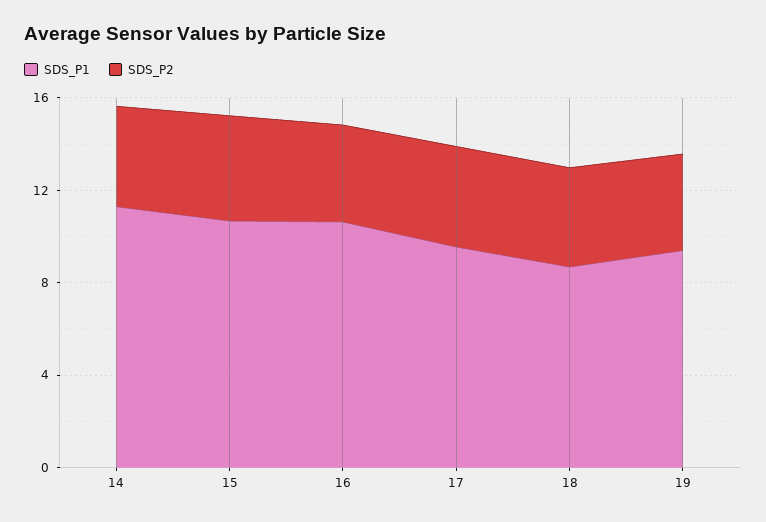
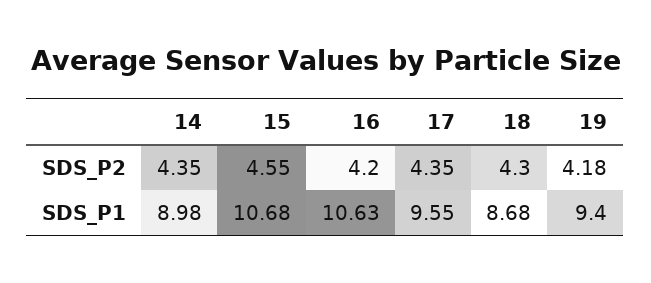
SDS_P1, 14: 11 -> 8.98

